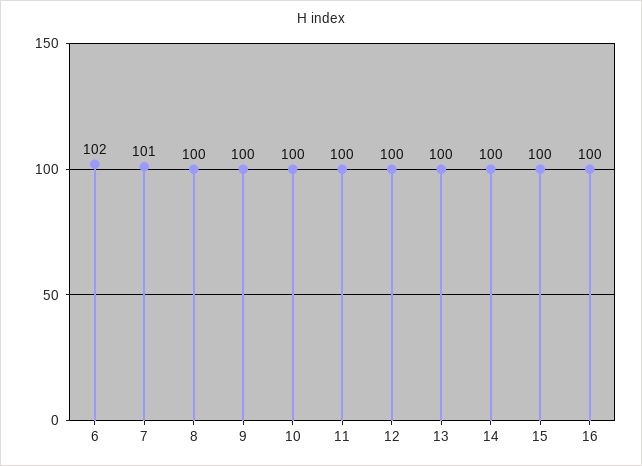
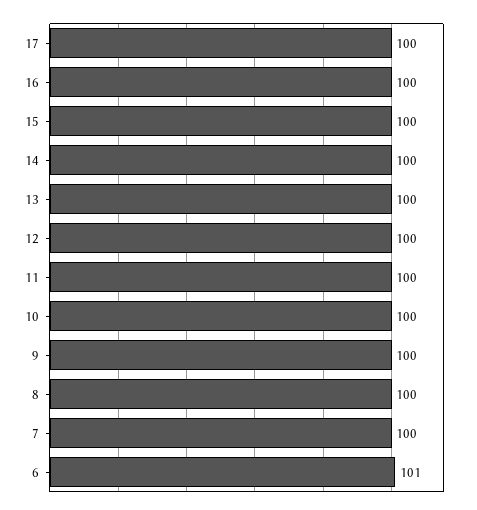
6: 102 -> 101
7: 101 -> 100
17: none -> 100

